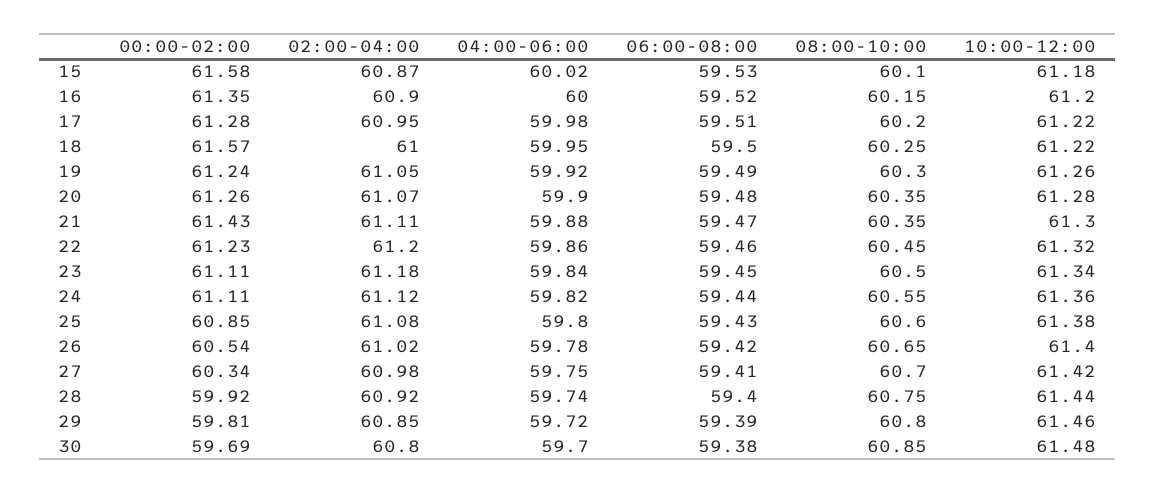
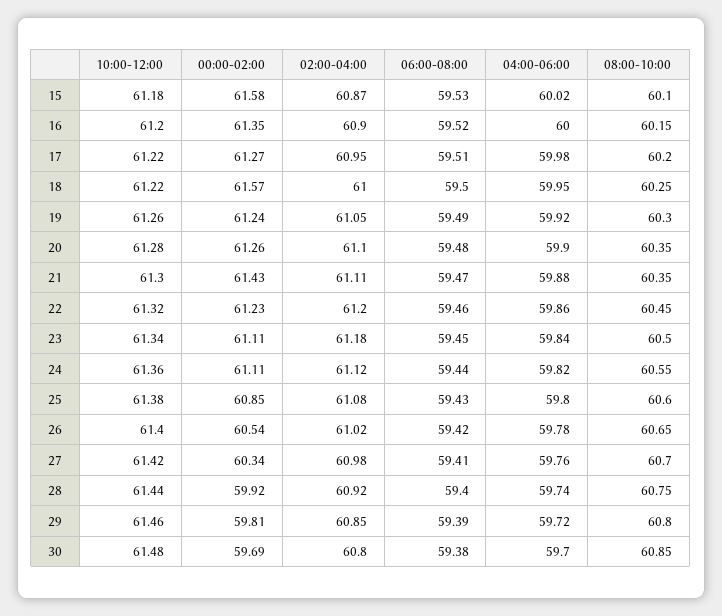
00:00-02:00, 17: 61.28 -> 61.27
02:00-04:00, 20: 61.07 -> 61.1
04:00-06:00, 27: 59.75 -> 59.76

